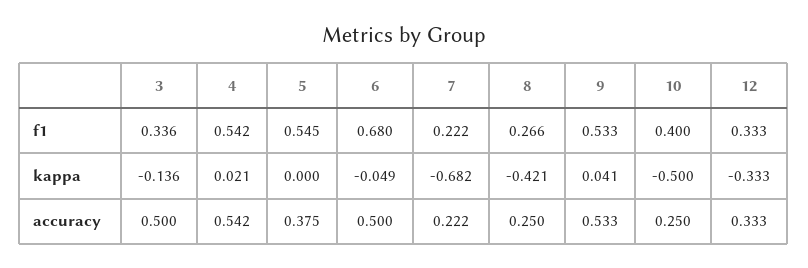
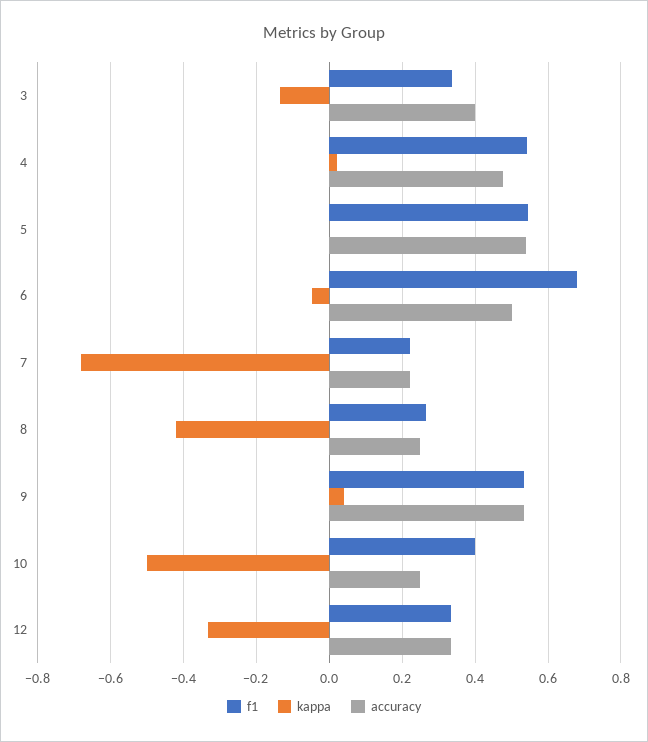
accuracy, 3: 0.5 -> 0.4
accuracy, 4: 0.542 -> 0.48
accuracy, 5: 0.375 -> 0.54

